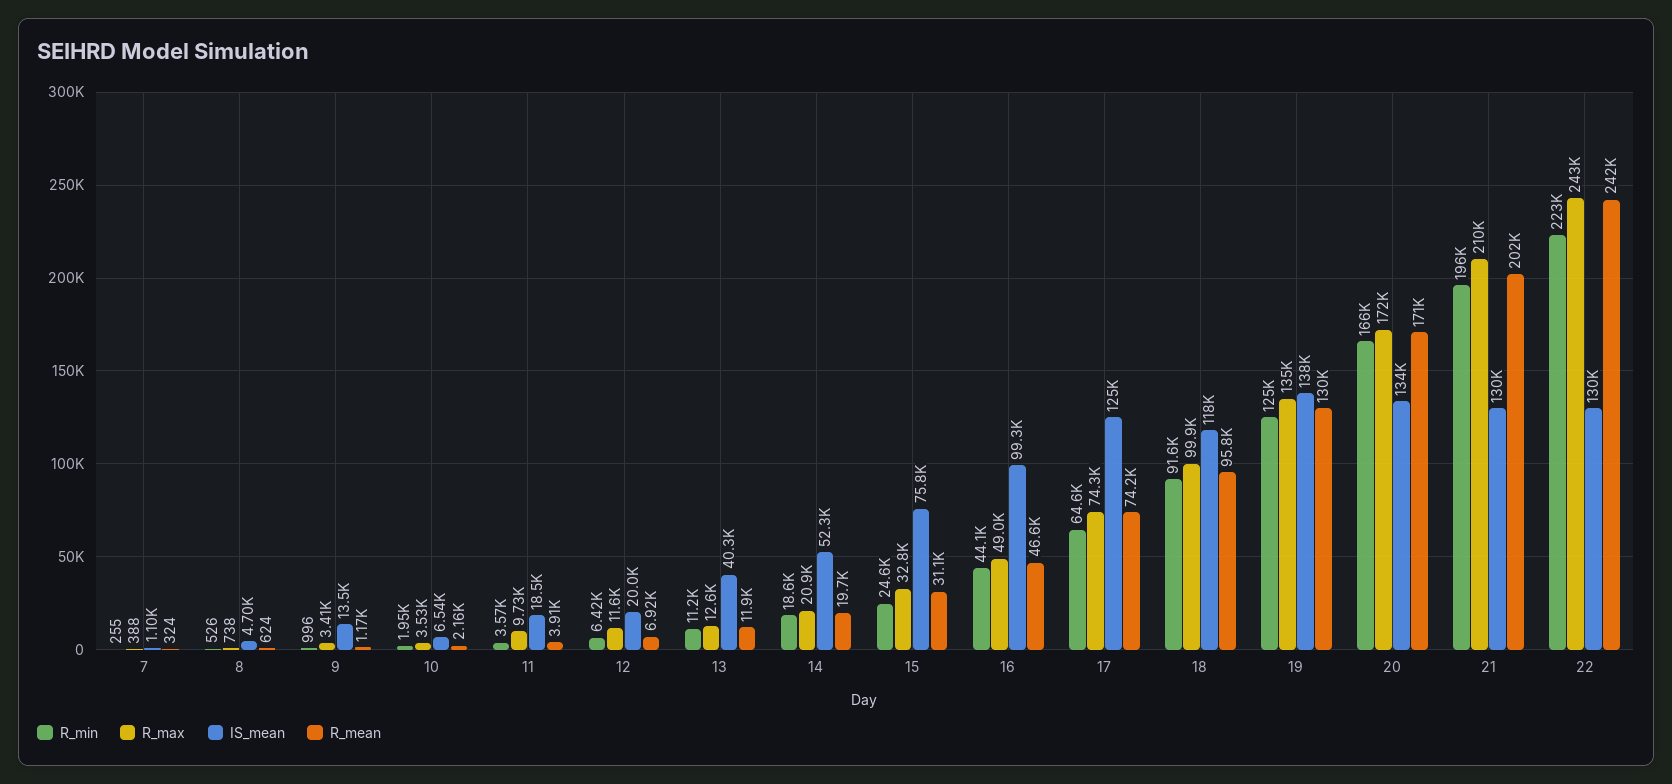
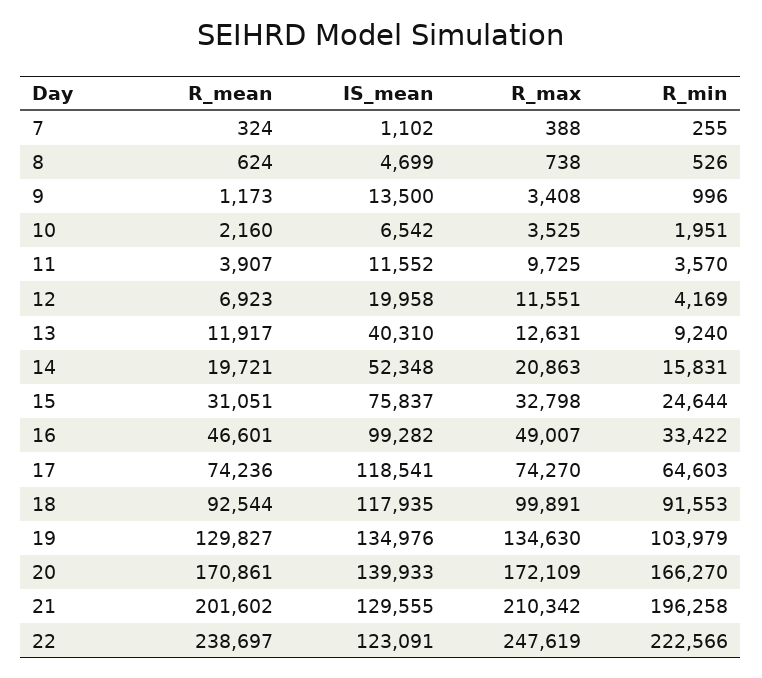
IS_mean, 11: 18500 -> 11552
R_min, 12: 6420 -> 4169
R_min, 13: 11200 -> 9240
R_min, 14: 18600 -> 15831
R_min, 16: 44100 -> 33422
IS_mean, 17: 125000 -> 118541
R_mean, 18: 95800 -> 92544
R_min, 19: 125000 -> 103979
IS_mean, 19: 138000 -> 134976
IS_mean, 20: 134000 -> 139933
R_max, 22: 243000 -> 247619
IS_mean, 22: 130000 -> 123091
R_mean, 22: 242000 -> 238697

